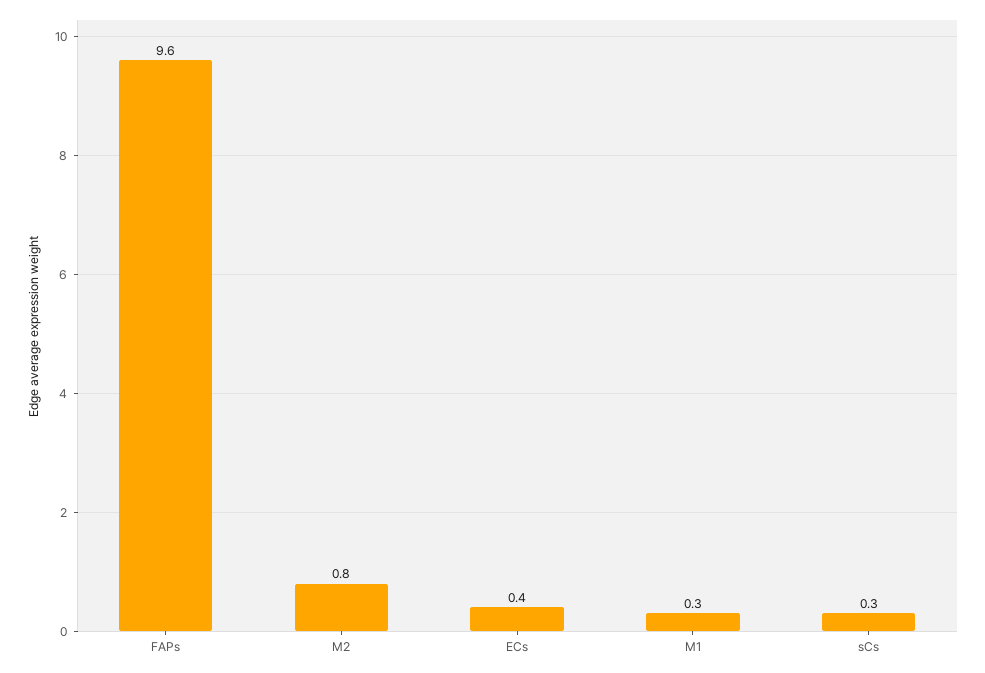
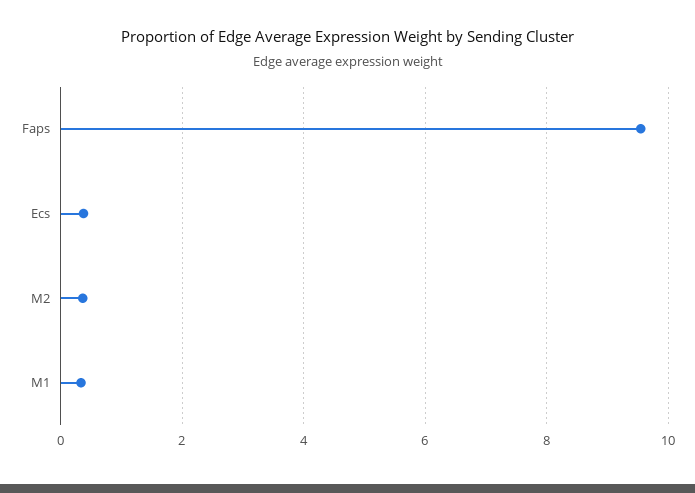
M2: 0.8 -> 0.4
sCs: 0.3 -> none

